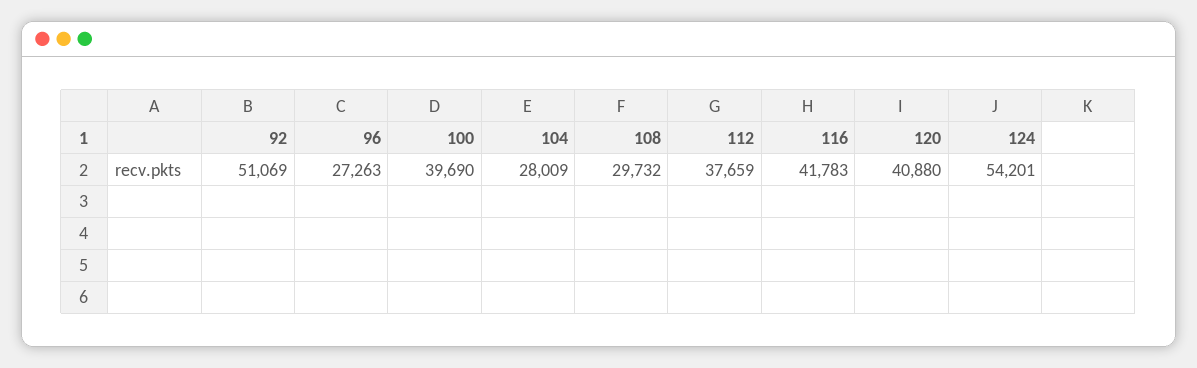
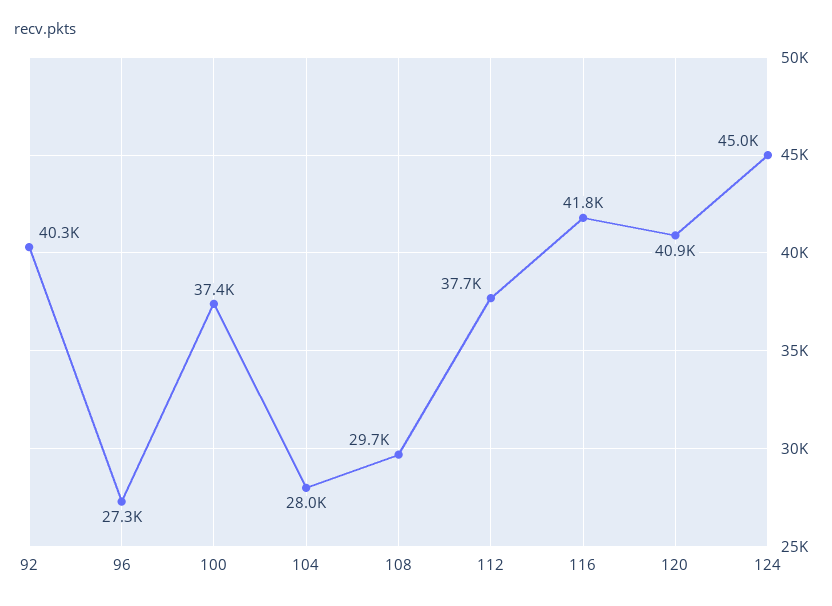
92: 51069 -> 40300
100: 39690 -> 37400
124: 54201 -> 45000

